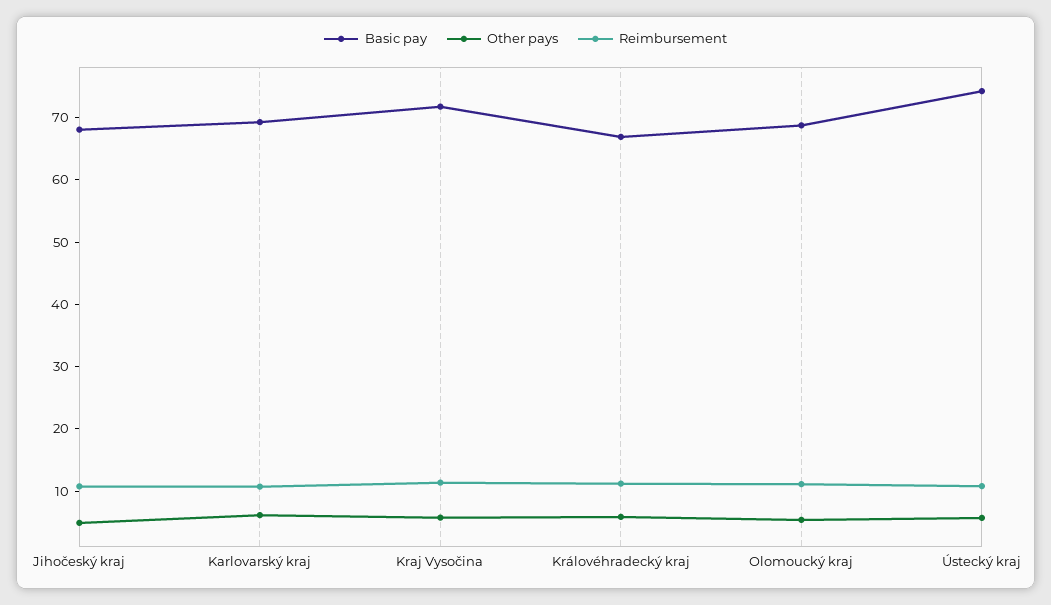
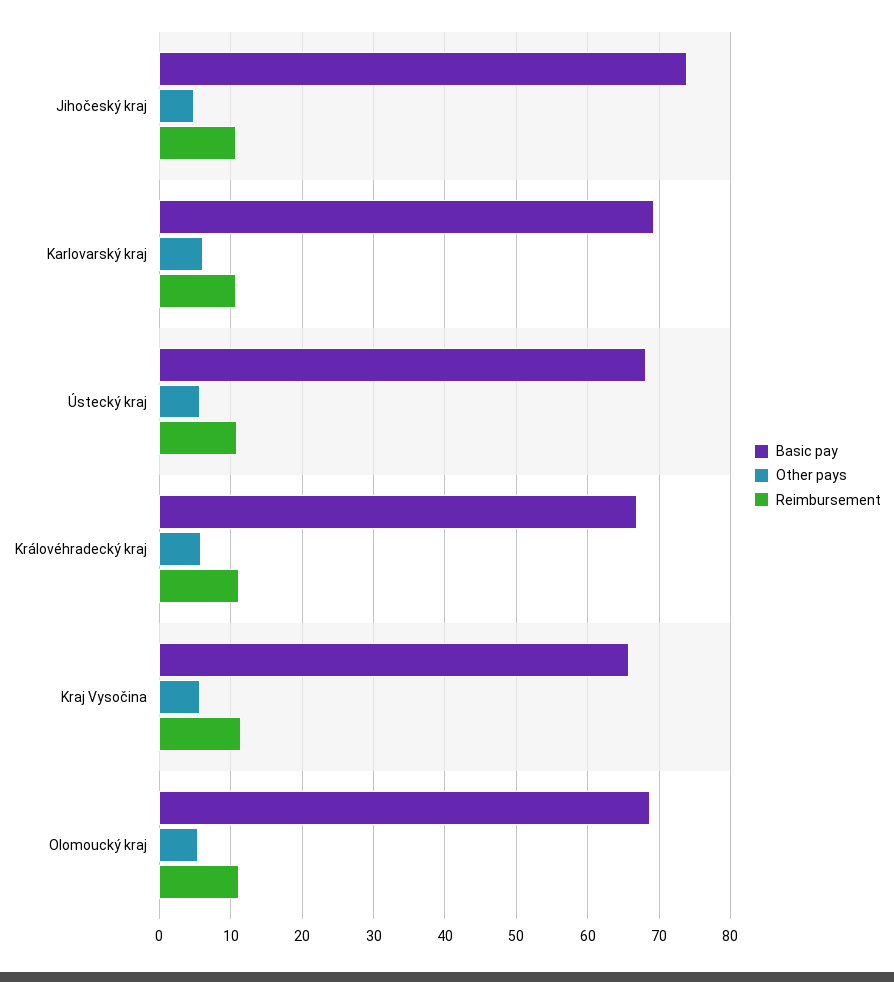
Basic pay, Jihočeský kraj: 68 -> 74
Basic pay, Kraj Vysočina: 72 -> 66
Basic pay, Ústecký kraj: 74 -> 68

